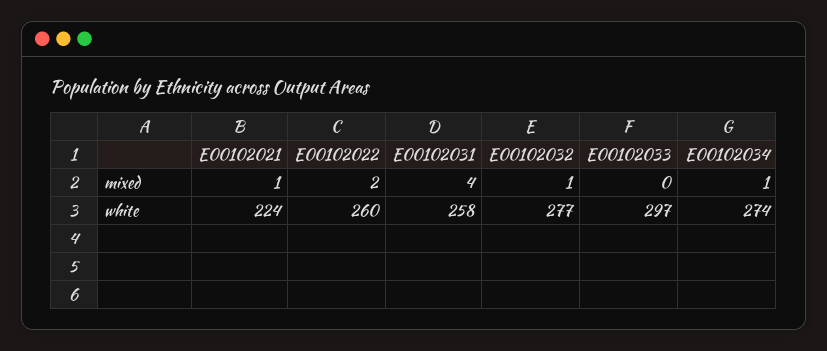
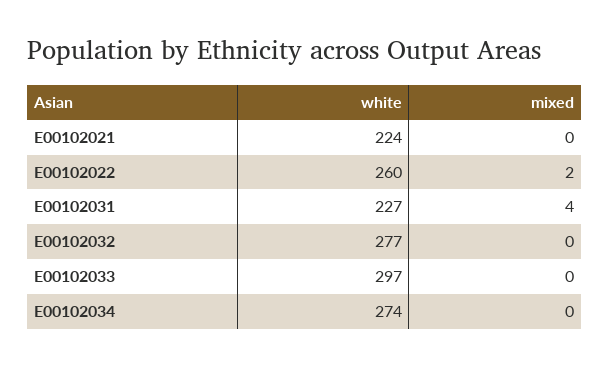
E00102021, mixed: 1 -> 0
E00102032, mixed: 1 -> 0
E00102034, mixed: 1 -> 0
E00102031, white: 258 -> 227

